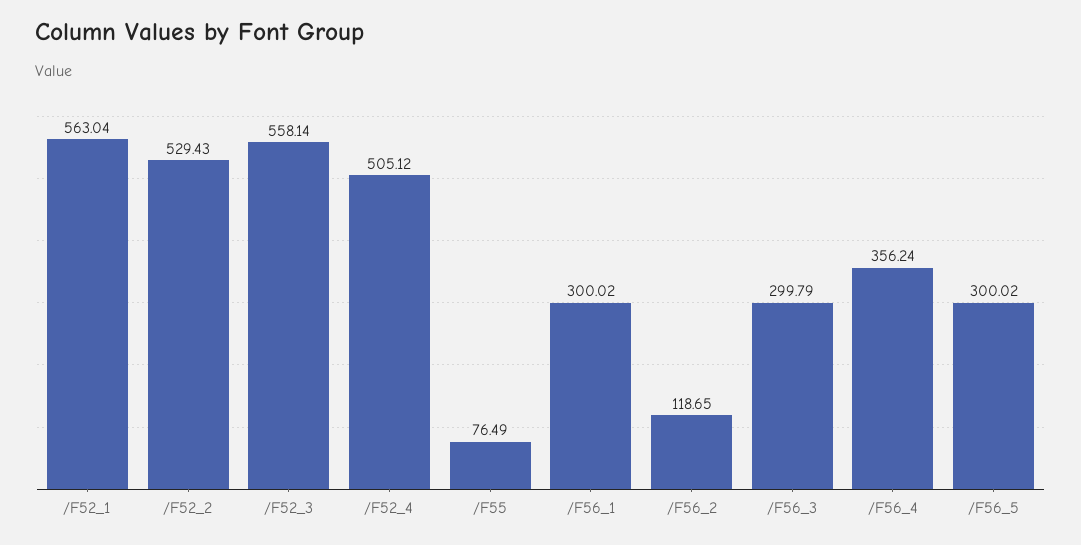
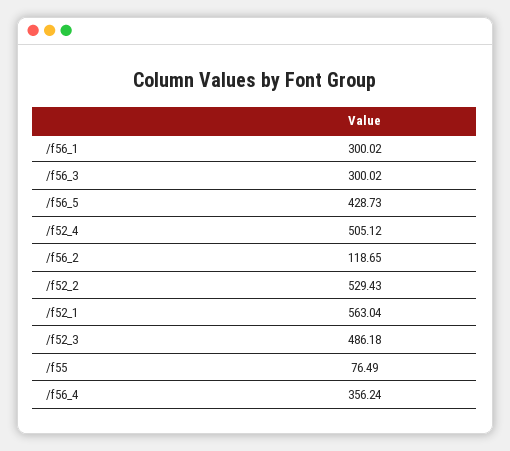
/F52_3: 558.14 -> 486.18
/F56_3: 299.79 -> 300.02
/F56_5: 300.02 -> 428.73

